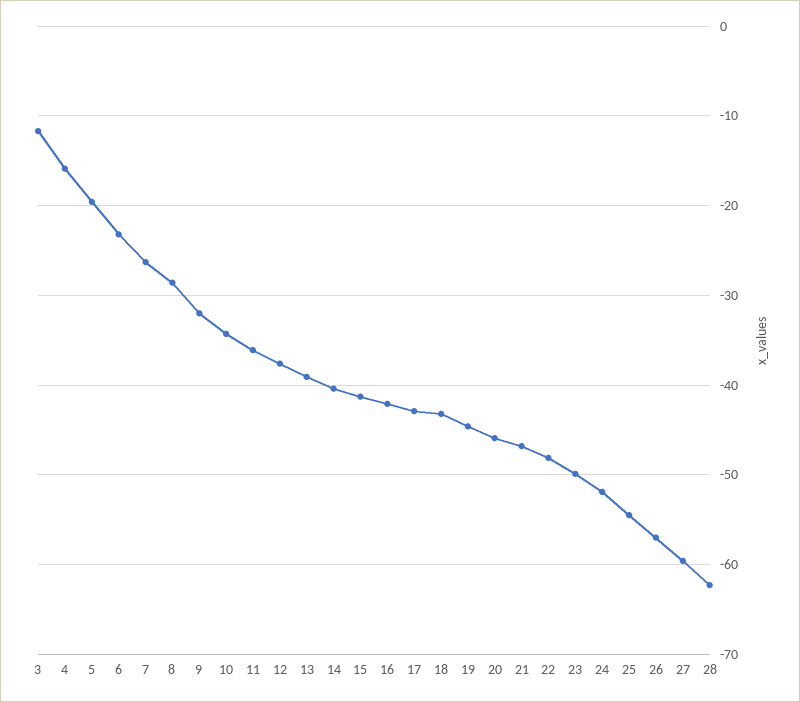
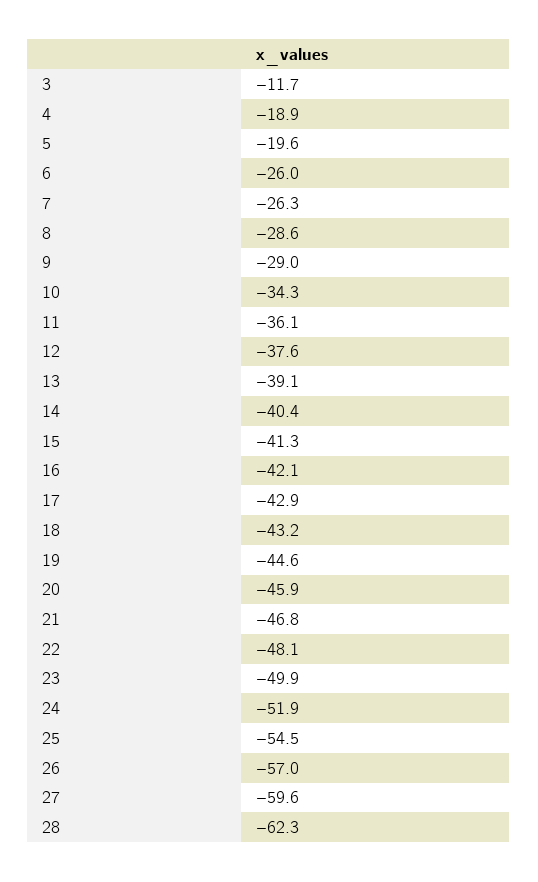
4: -16 -> -18.9
6: -23 -> -26
9: -32 -> -29

